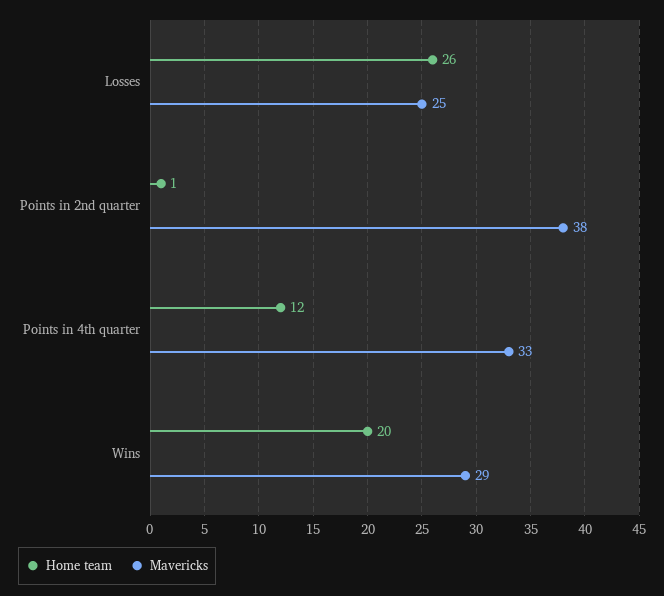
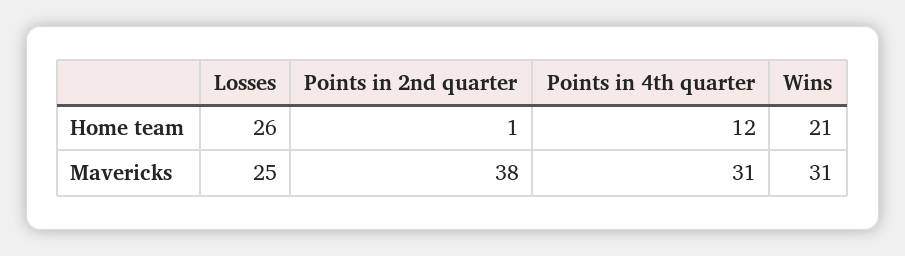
Mavericks, Points in 4th quarter: 33 -> 31
Home team, Wins: 20 -> 21
Mavericks, Wins: 29 -> 31

